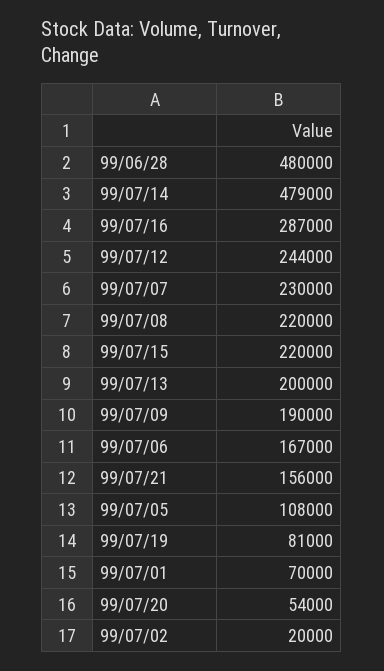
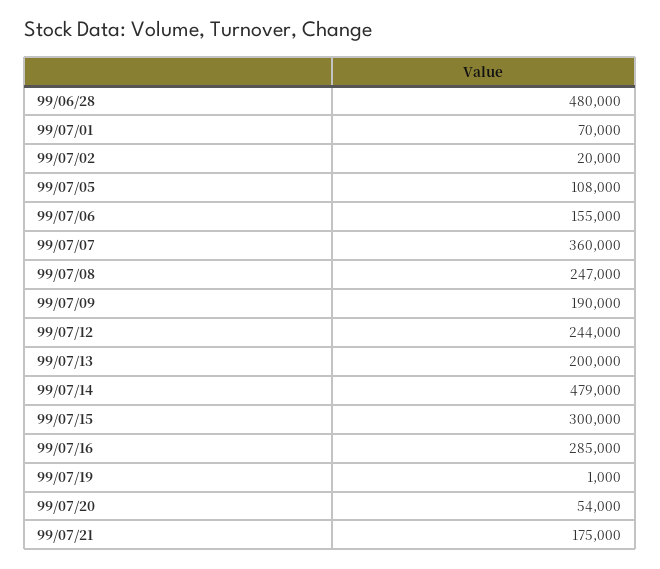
99/07/16: 287000 -> 285000
99/07/07: 230000 -> 360000
99/07/08: 220000 -> 247000
99/07/15: 220000 -> 300000
99/07/06: 167000 -> 155000
99/07/21: 156000 -> 175000
99/07/19: 81000 -> 1000

